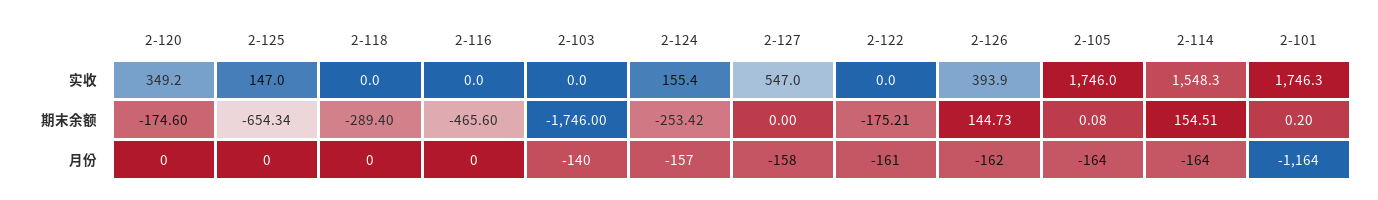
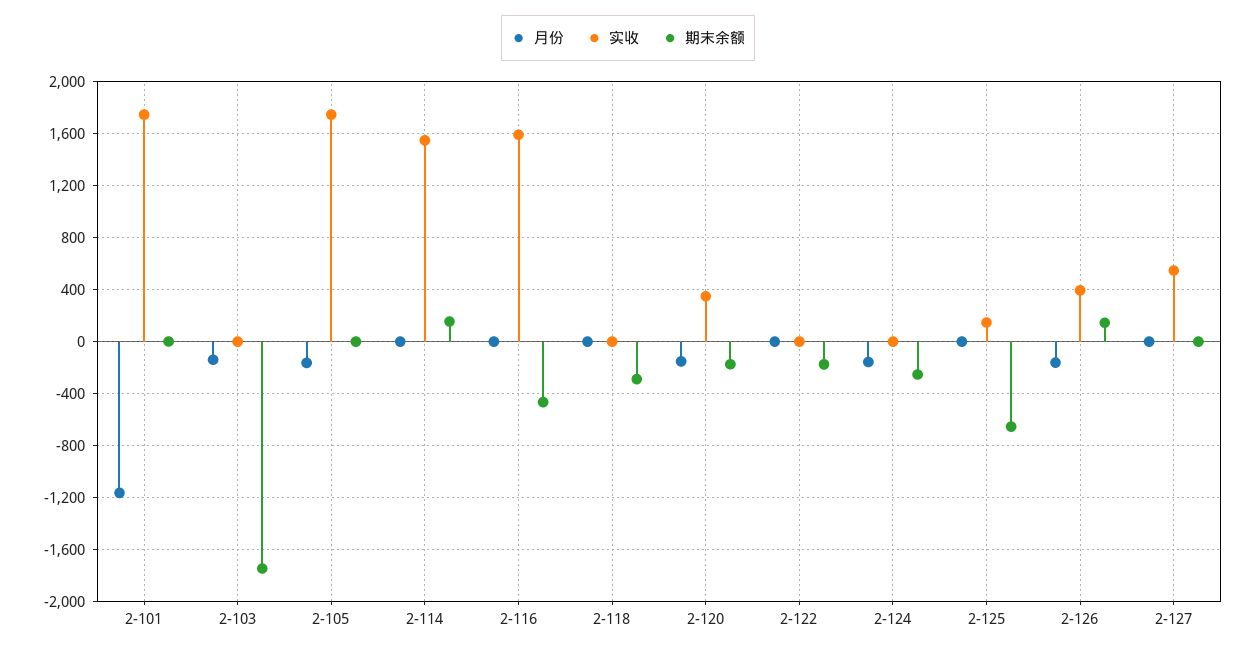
实收, 2-116: 0 -> 1600
实收, 2-124: 155.4 -> 0
月份, 2-120: 0 -> -150
月份, 2-127: -158 -> 0
月份, 2-122: -161 -> 0
月份, 2-114: -164 -> 0

